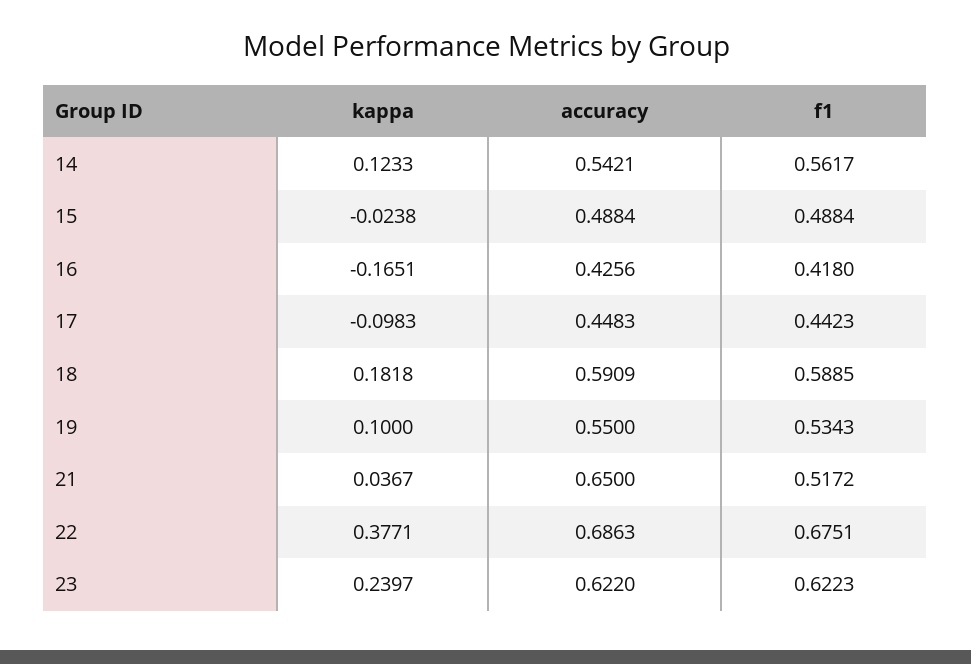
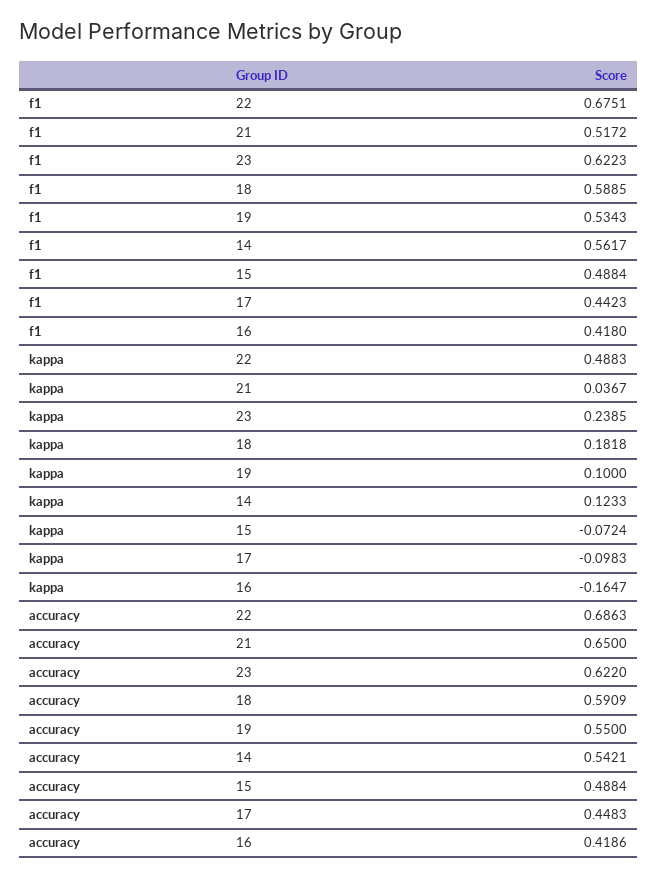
kappa, 15: -0.0238 -> -0.0724
kappa, 16: -0.1651 -> -0.1647
accuracy, 16: 0.4256 -> 0.4186
kappa, 22: 0.3771 -> 0.4883
kappa, 23: 0.2397 -> 0.2385

